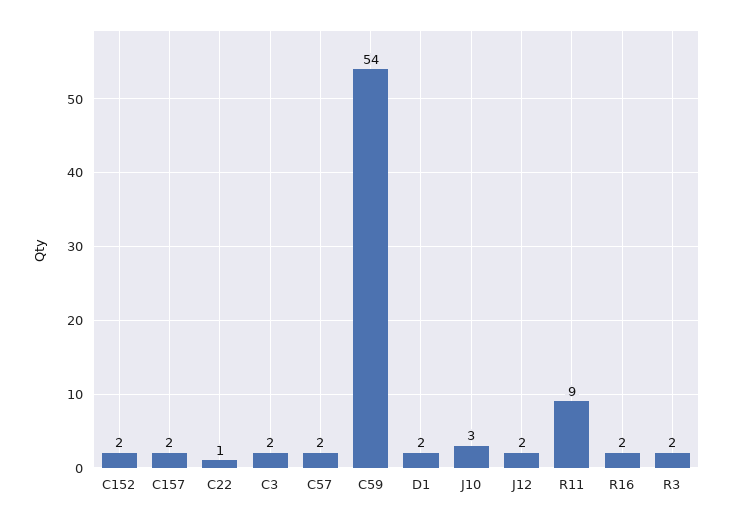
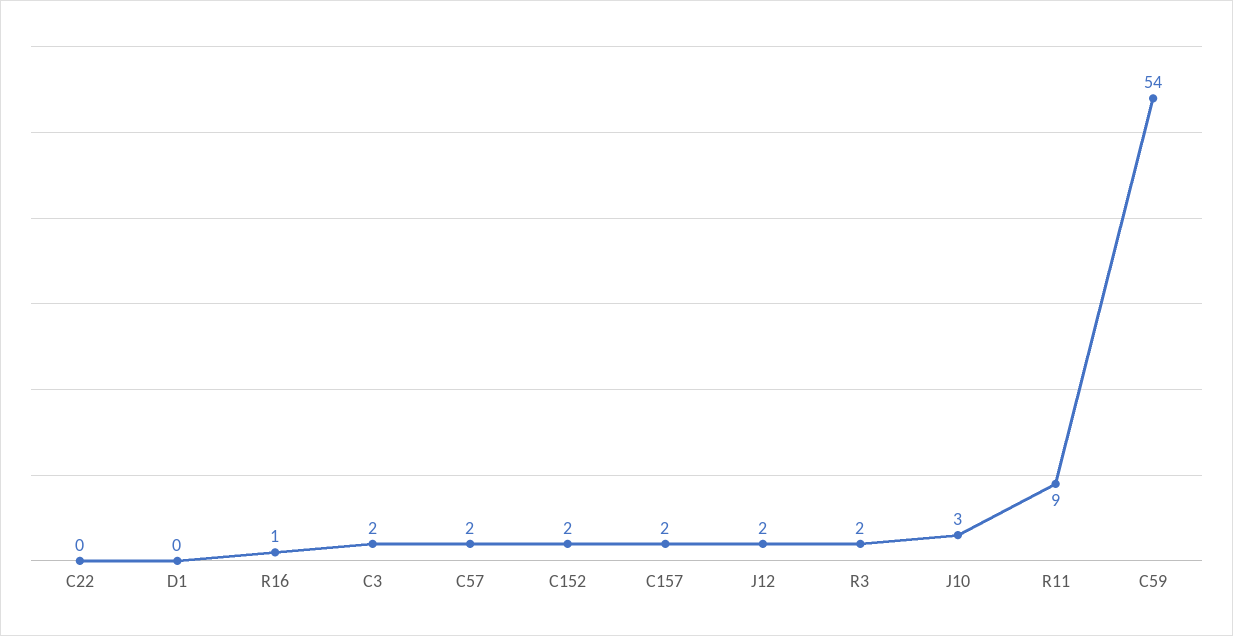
C22: 1 -> 0
D1: 2 -> 0
R16: 2 -> 1

